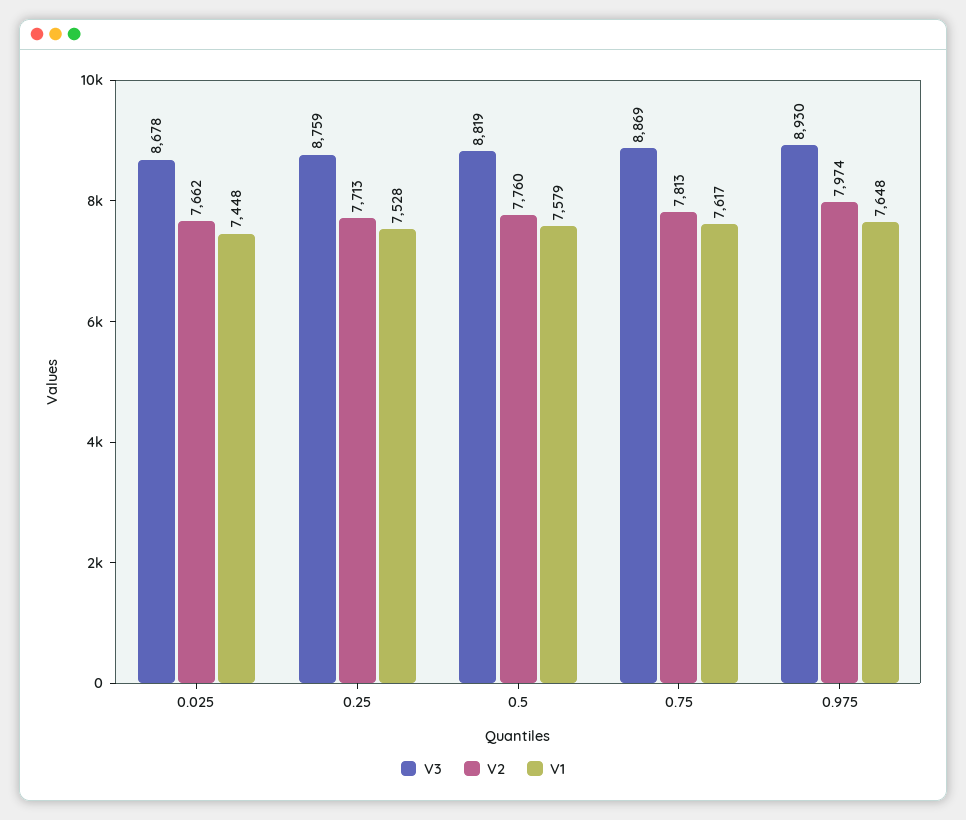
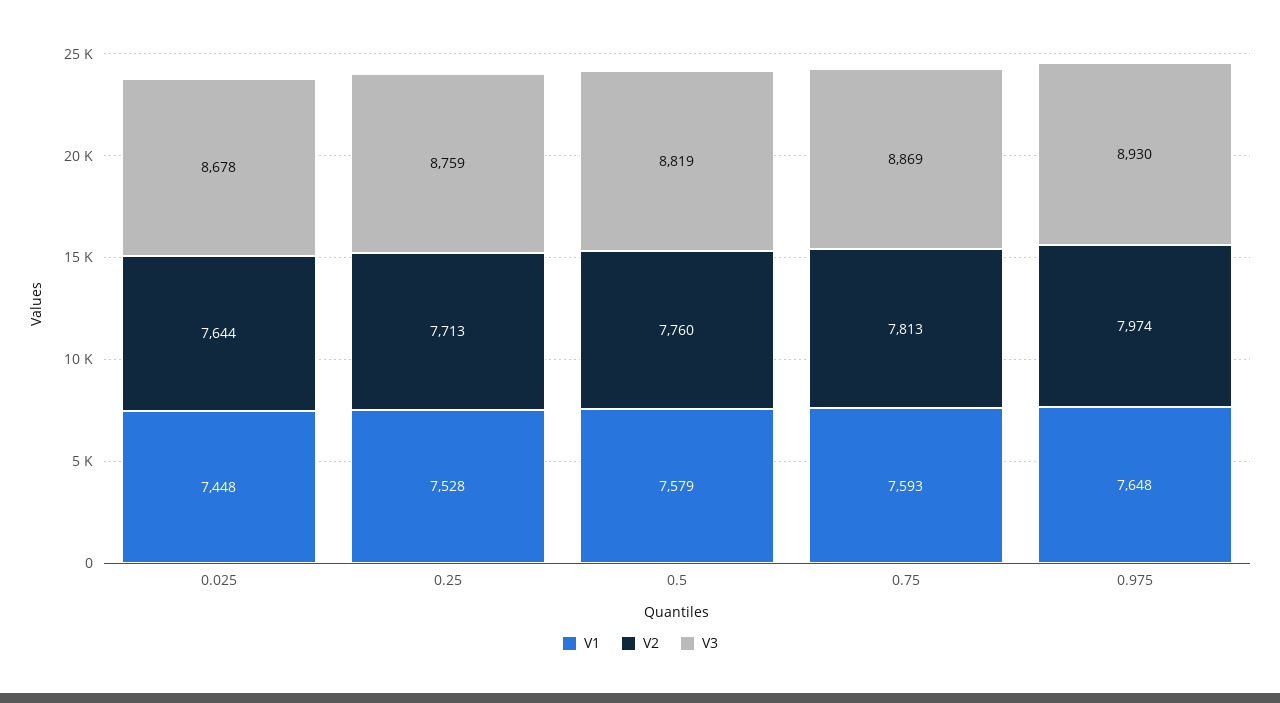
V2, 0.025: 7662 -> 7644
V1, 0.75: 7617 -> 7593

